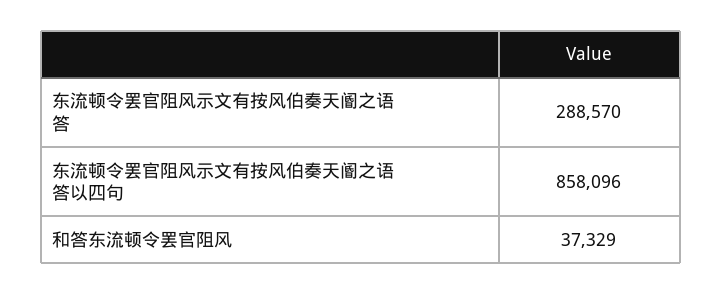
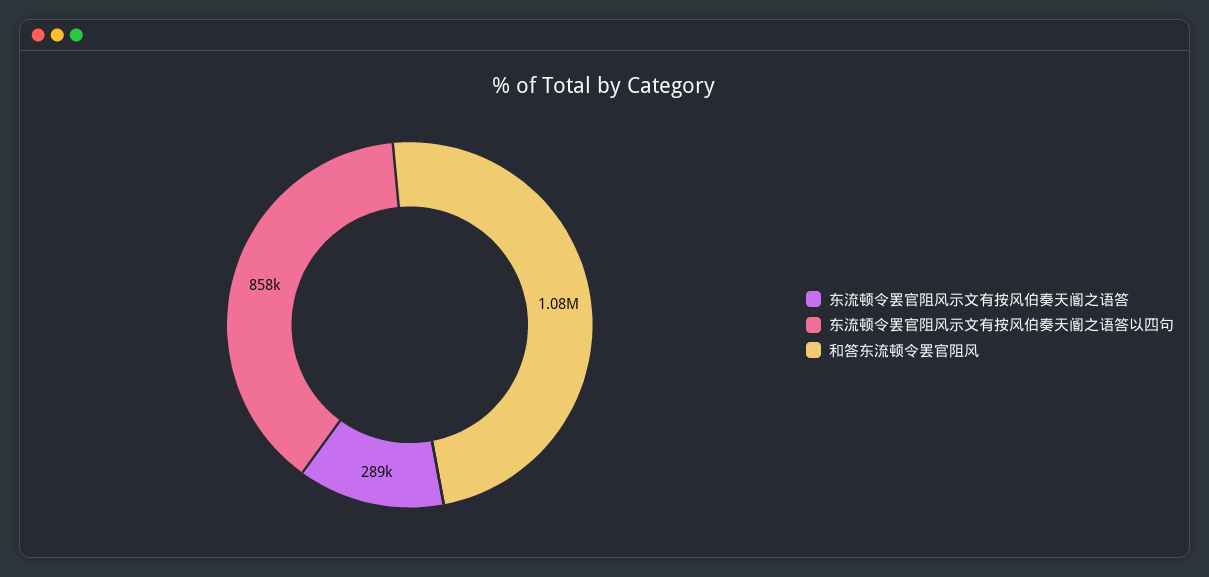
和答东流顿令罢官阻风: 37329 -> 1080000

